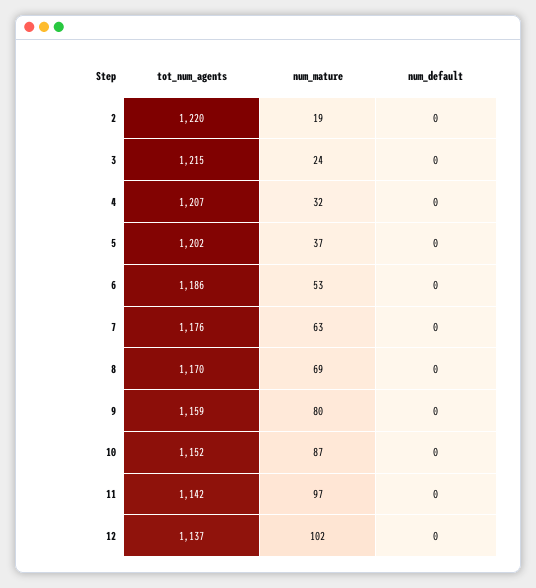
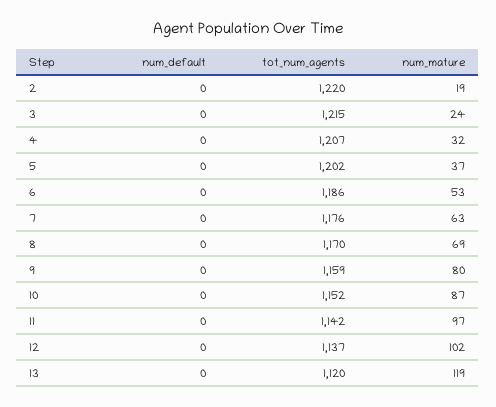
num_default, 13: none -> 0
tot_num_agents, 13: none -> 1120
num_mature, 13: none -> 119

